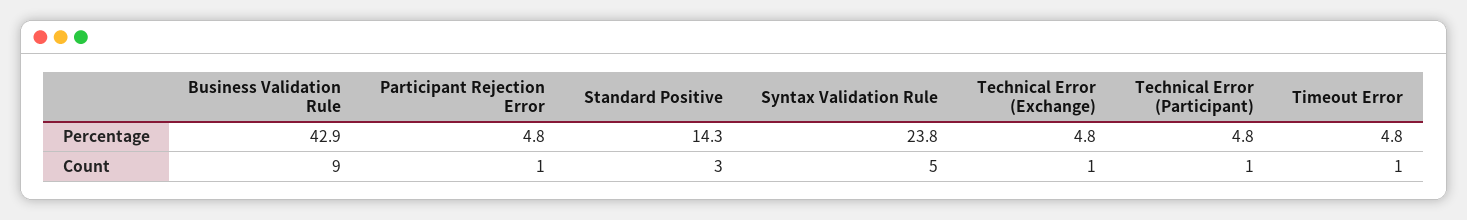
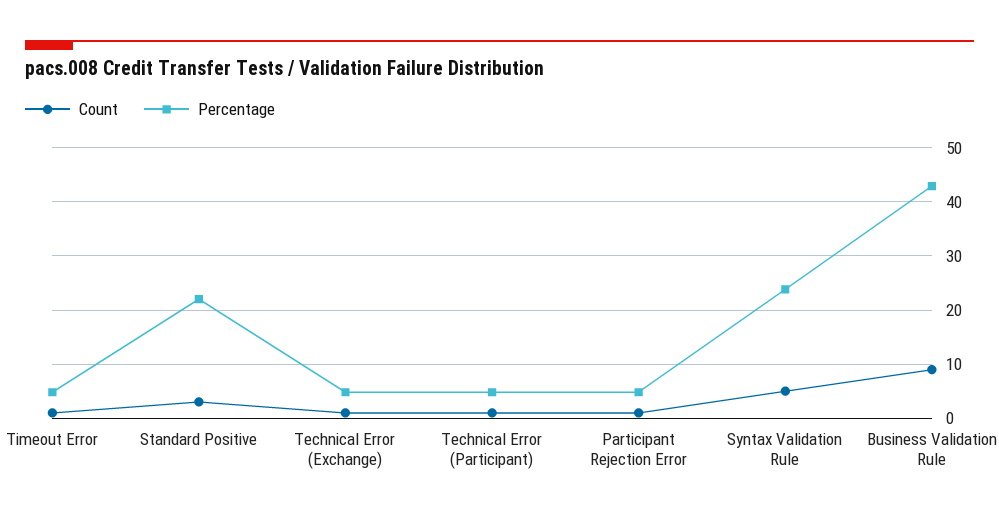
Percentage, Standard Positive: 14.3 -> 22

